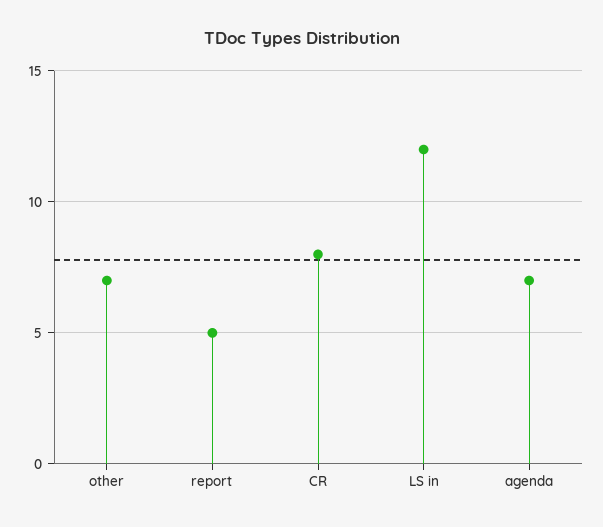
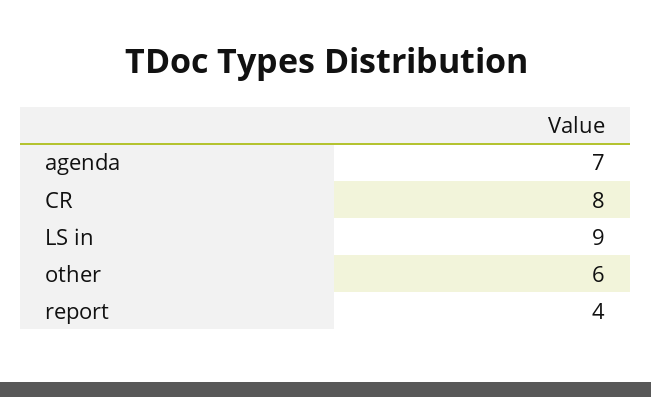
other: 7 -> 6
report: 5 -> 4
LS in: 12 -> 9

